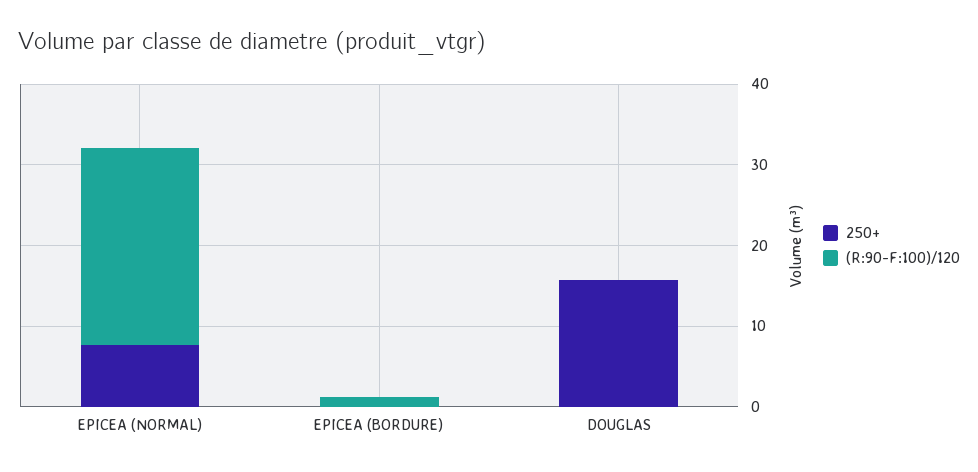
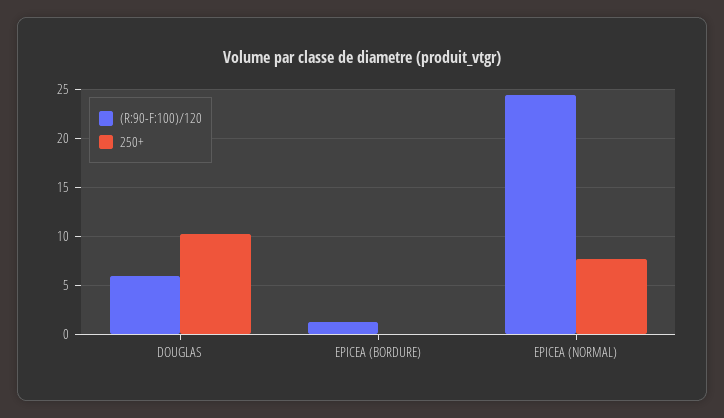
250+, DOUGLAS: 16 -> 10
(R:90-F:100)/120, DOUGLAS: 0 -> 6

